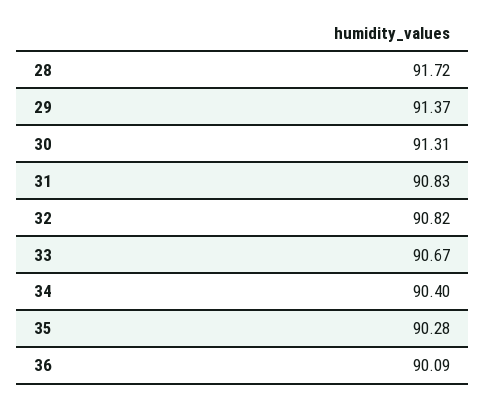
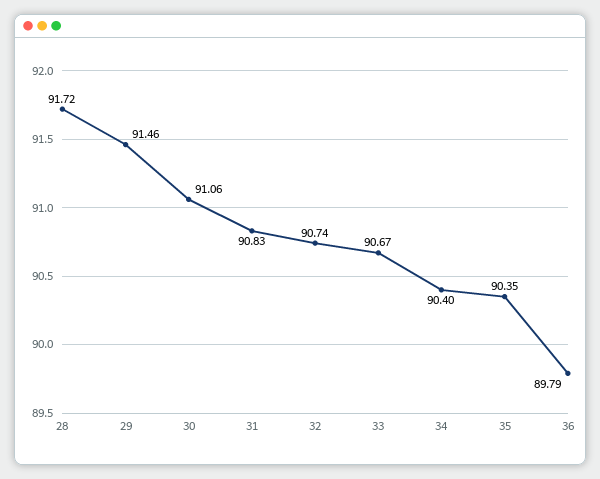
29: 91.37 -> 91.46
30: 91.31 -> 91.06
32: 90.82 -> 90.74
35: 90.28 -> 90.35
36: 90.09 -> 89.79

